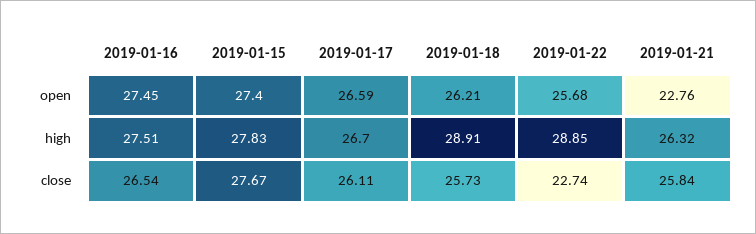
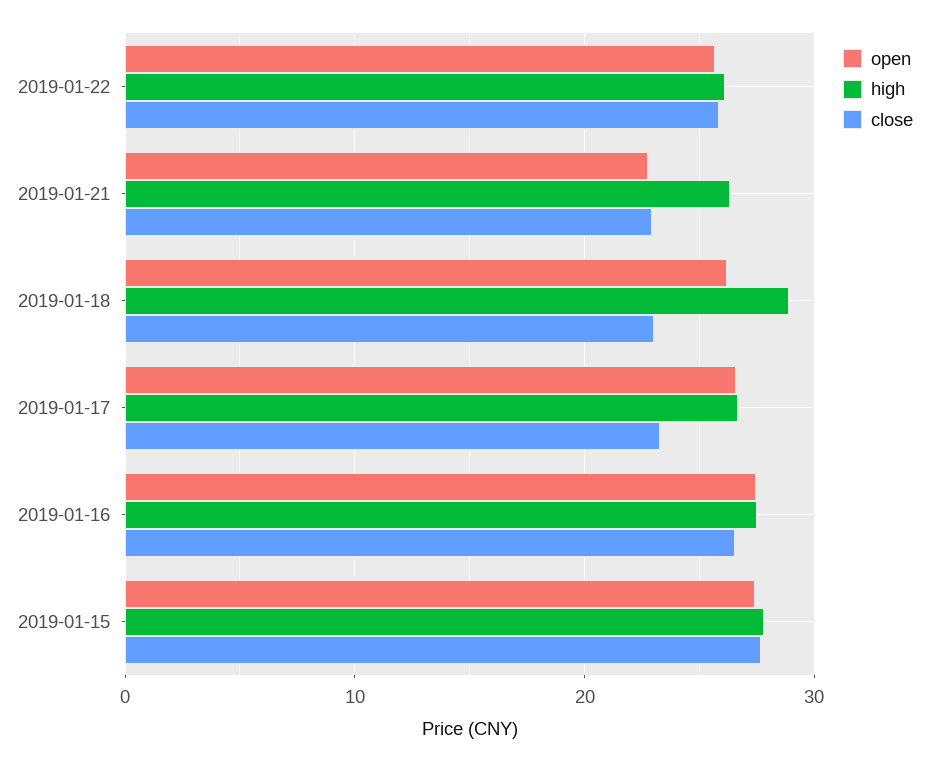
high, 2019-01-22: 28.85 -> 26
close, 2019-01-17: 26.11 -> 23
close, 2019-01-18: 25.73 -> 23
close, 2019-01-22: 22.74 -> 26
close, 2019-01-21: 25.84 -> 23

